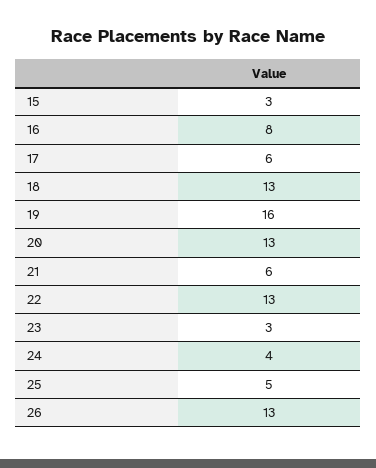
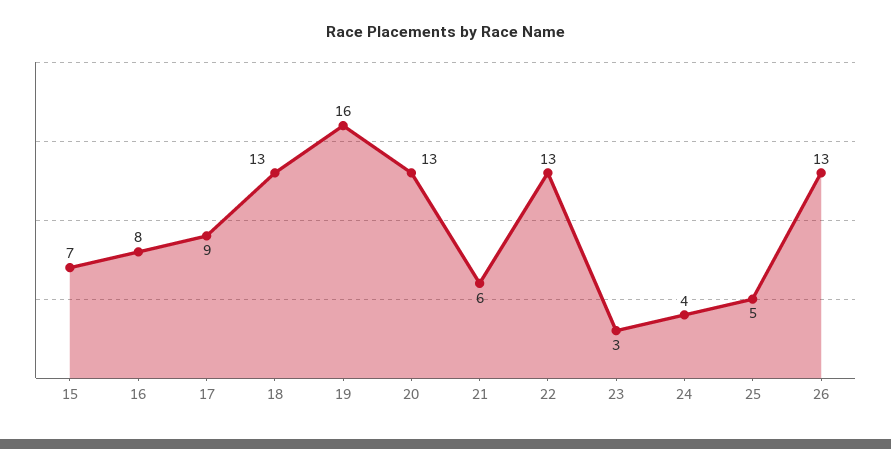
15: 3 -> 7
17: 6 -> 9

